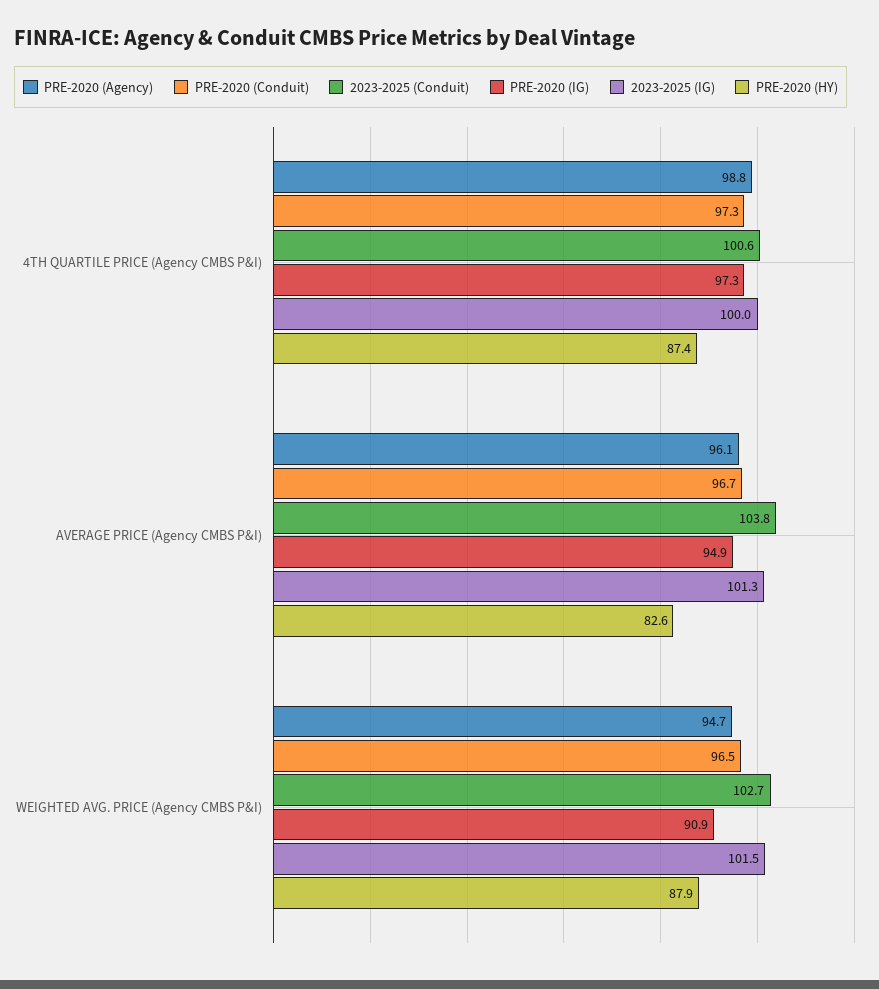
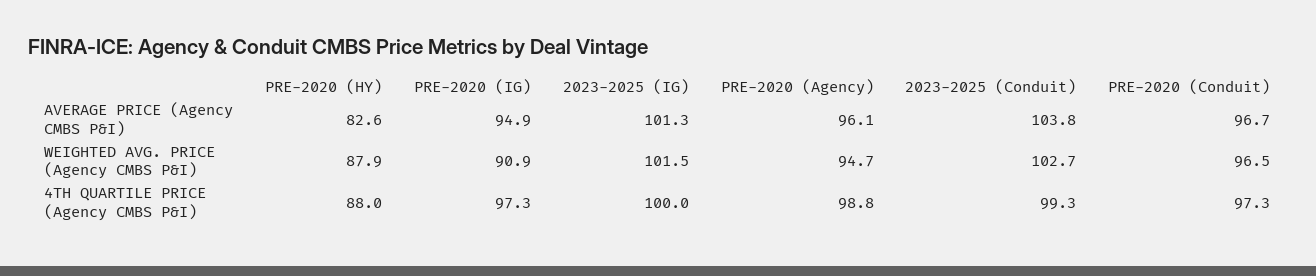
2023-2025 (Conduit), 4TH QUARTILE PRICE (Agency CMBS P&I): 100.6 -> 99.3
PRE-2020 (HY), 4TH QUARTILE PRICE (Agency CMBS P&I): 87.4 -> 88

